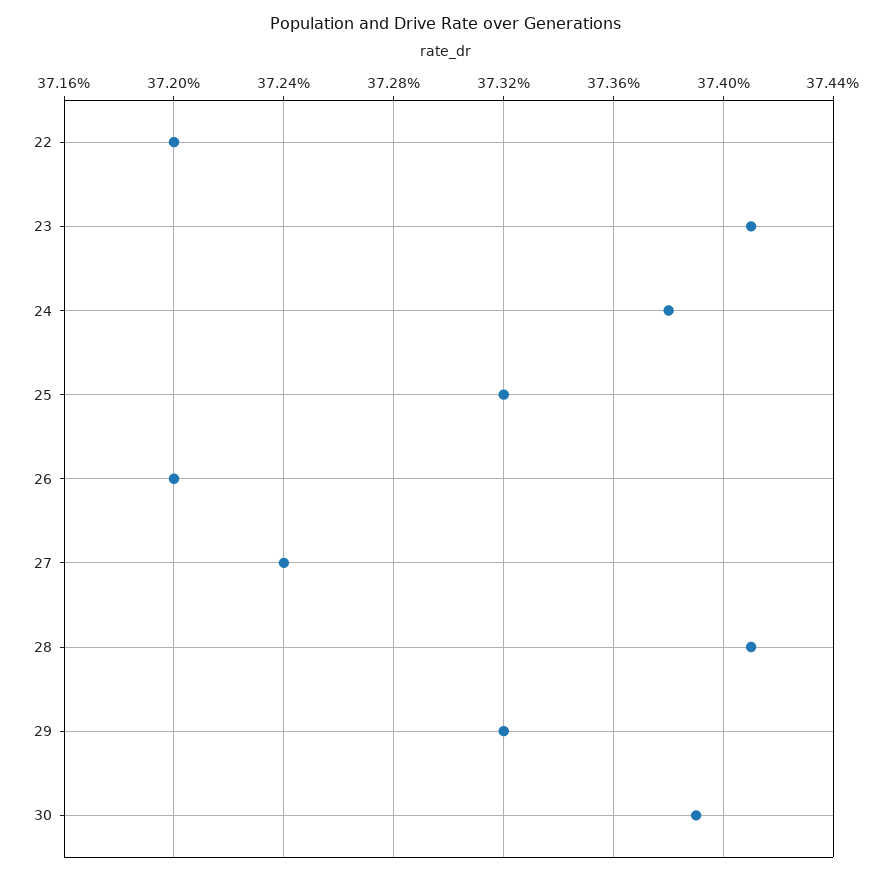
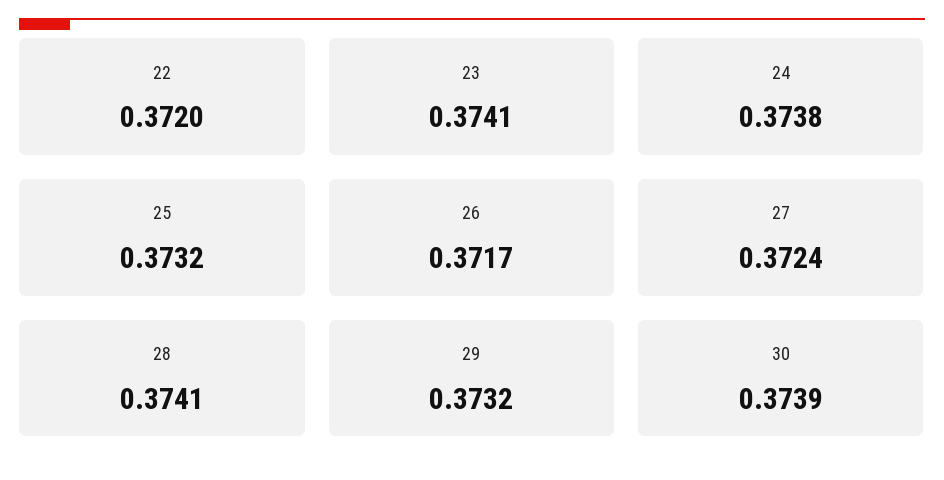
26: 0.372 -> 0.3717

